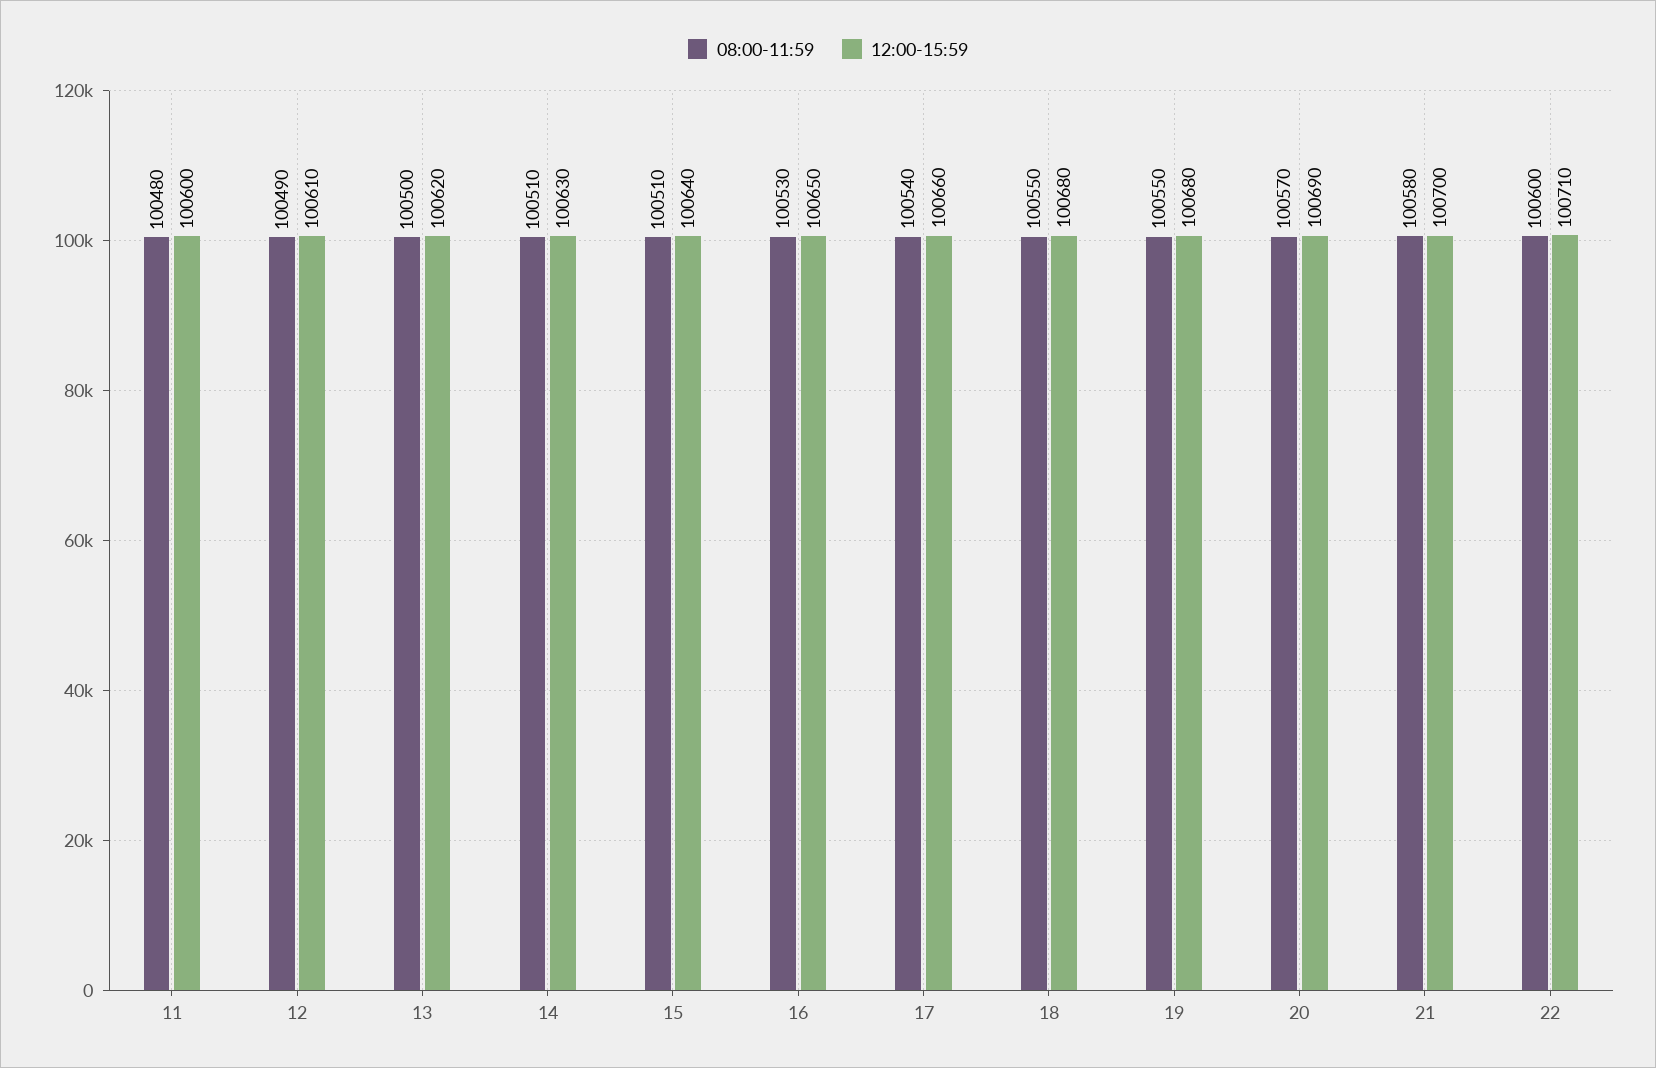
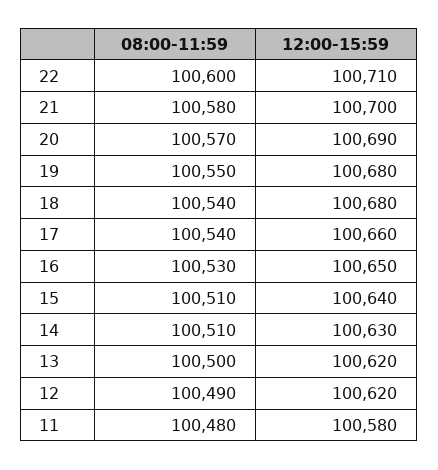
12:00-15:59, 11: 100600 -> 100580
12:00-15:59, 12: 100610 -> 100620
08:00-11:59, 18: 100550 -> 100540

